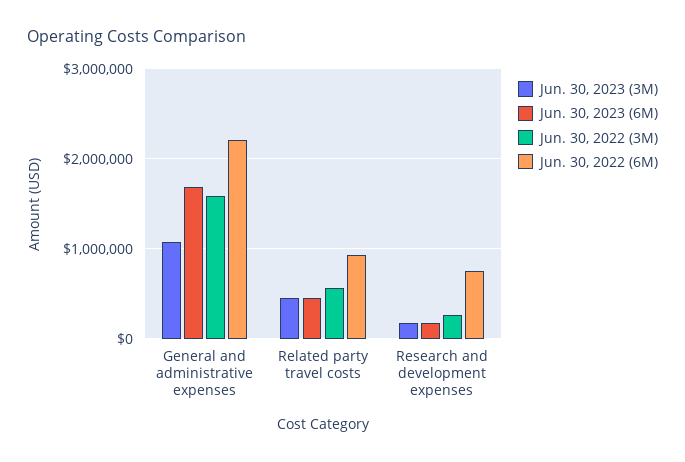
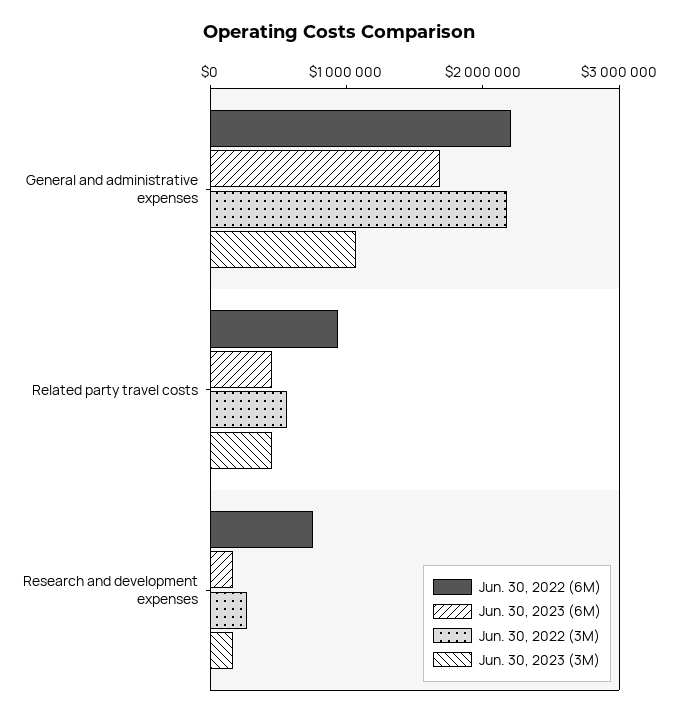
Jun. 30, 2022 (3M), General and administrative expenses: 1600000 -> 2200000

